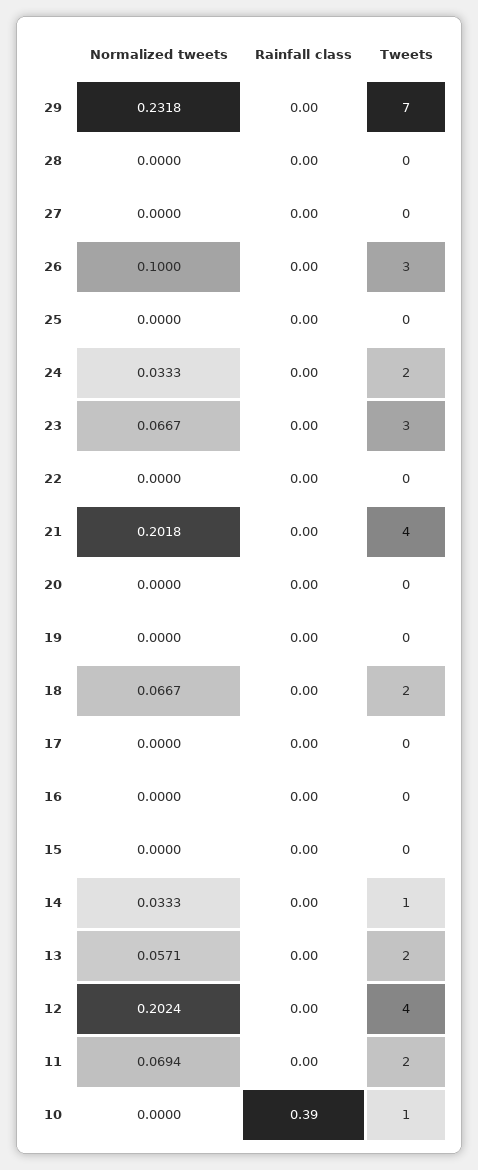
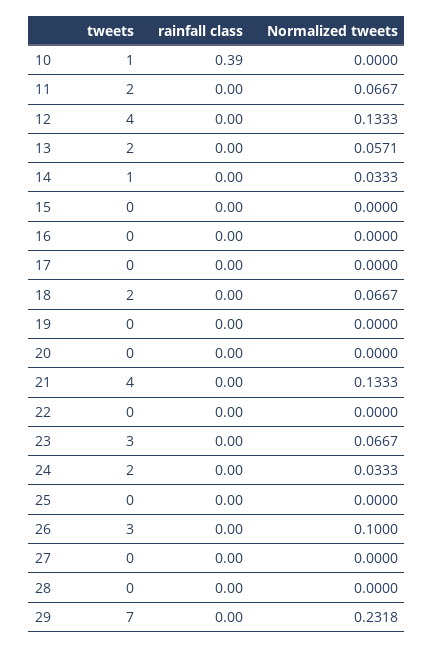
Normalized tweets, 21: 0.2018 -> 0.1333
Normalized tweets, 12: 0.2024 -> 0.1333
Normalized tweets, 11: 0.0694 -> 0.0667

